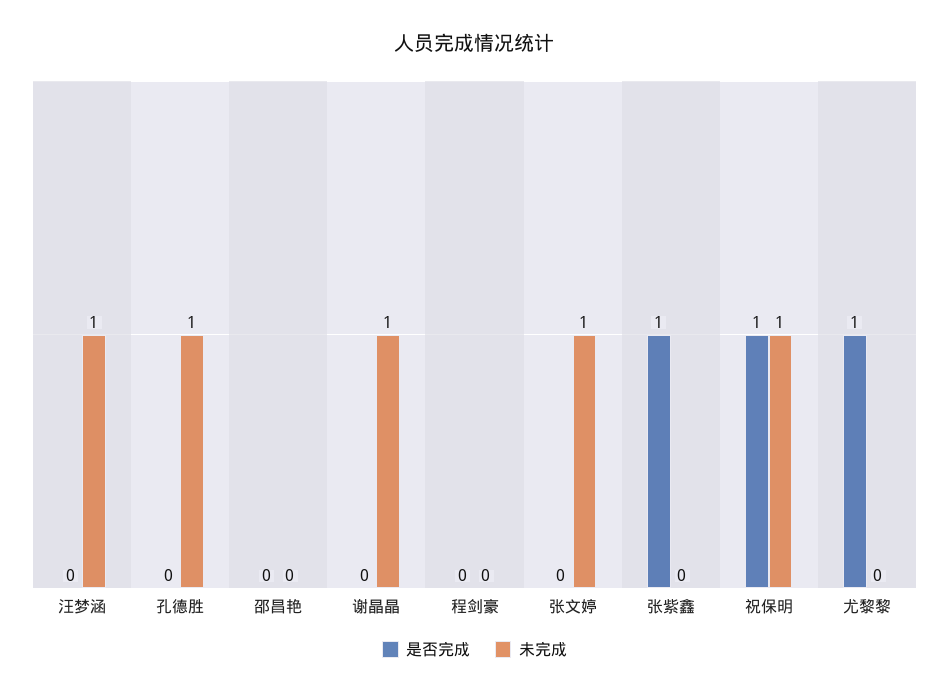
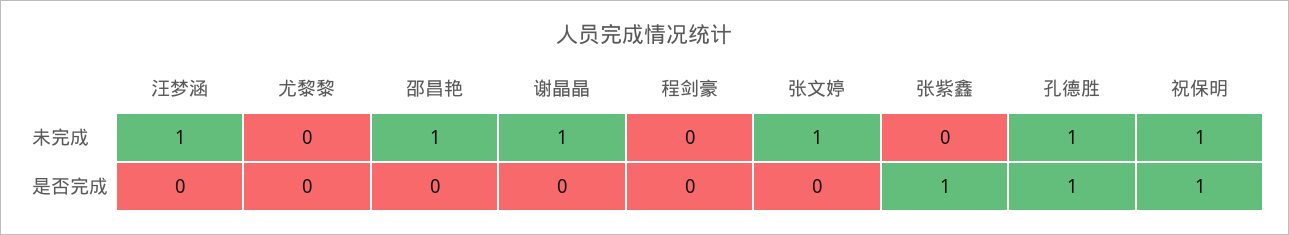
是否完成, 孔德胜: 0 -> 1
未完成, 邵昌艳: 0 -> 1
是否完成, 尤黎黎: 1 -> 0

